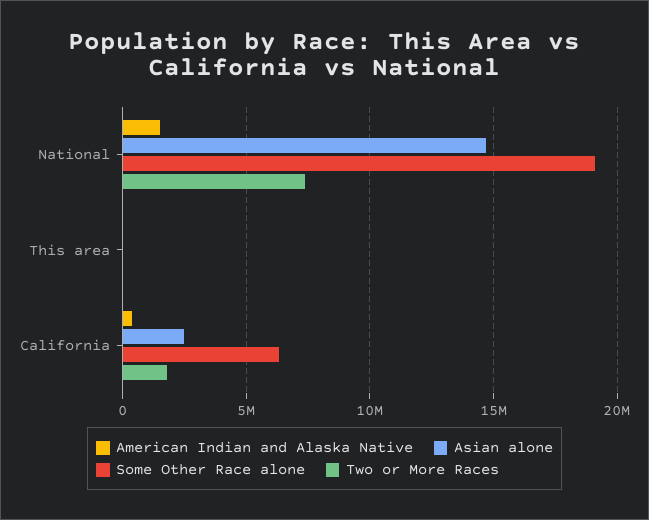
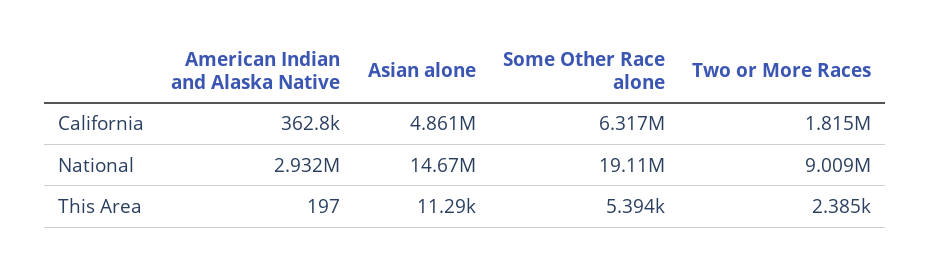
American Indian and Alaska Native, National: 1500000 -> 2932000
Two or More Races, National: 7500000 -> 9009000
Asian alone, California: 2500000 -> 4861000

